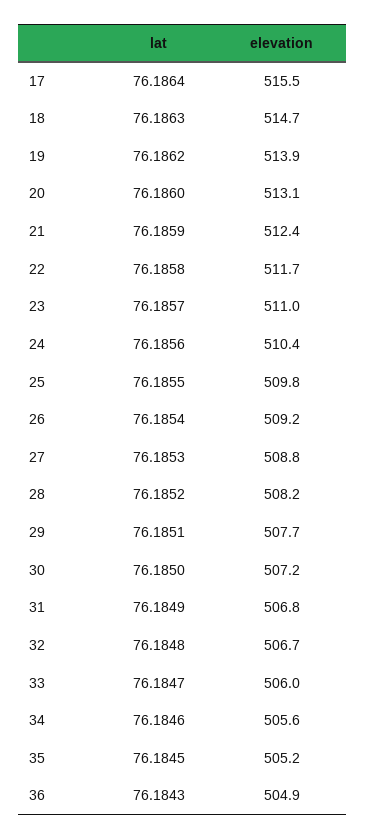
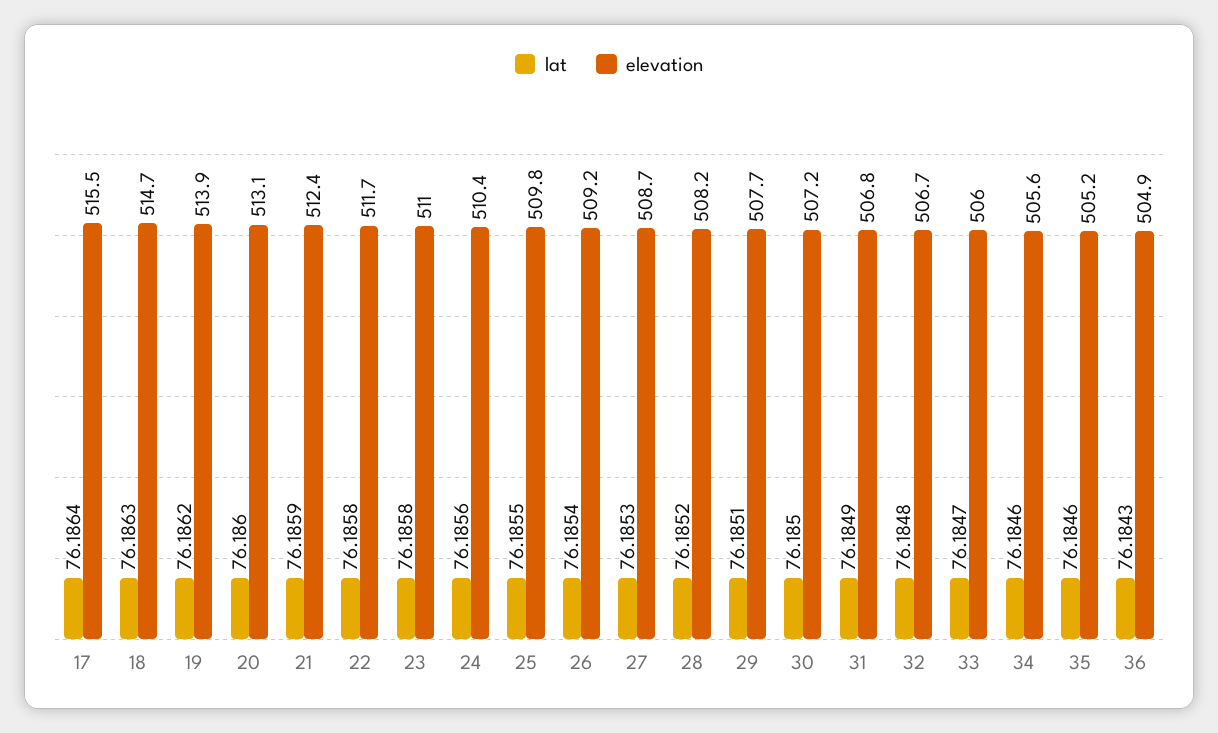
lat, 23: 76.1857 -> 76.1858
elevation, 27: 508.8 -> 508.7
lat, 35: 76.1845 -> 76.1846

